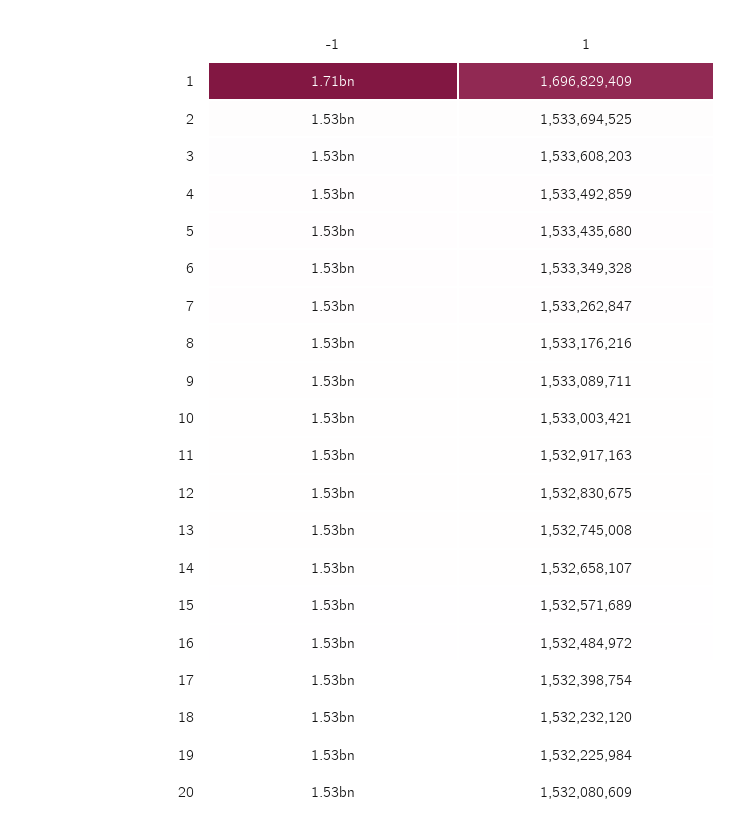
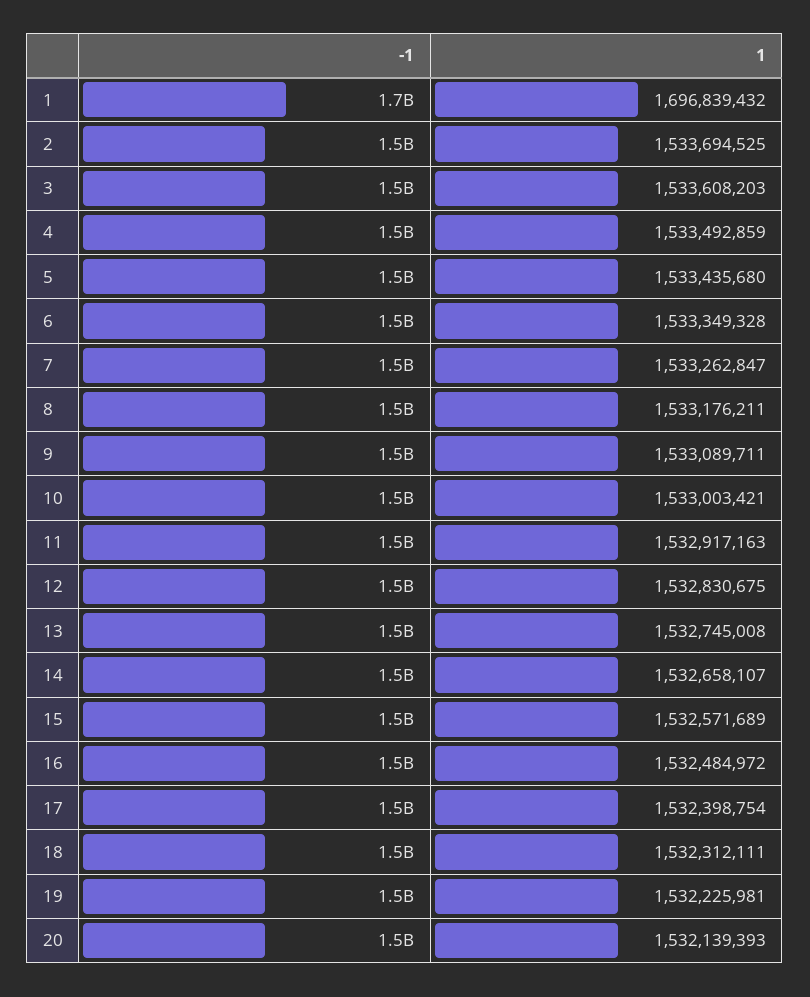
1, 1: 1696829409 -> 1696839432
1, 8: 1533176216 -> 1533176211
1, 18: 1532232120 -> 1532312111
1, 19: 1532225984 -> 1532225981
1, 20: 1532080609 -> 1532139393

